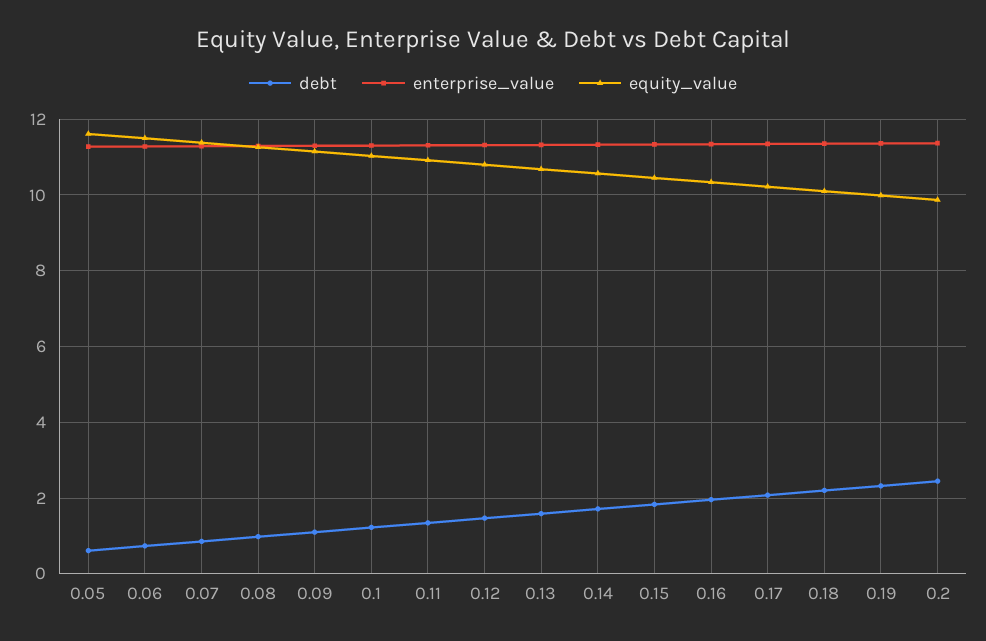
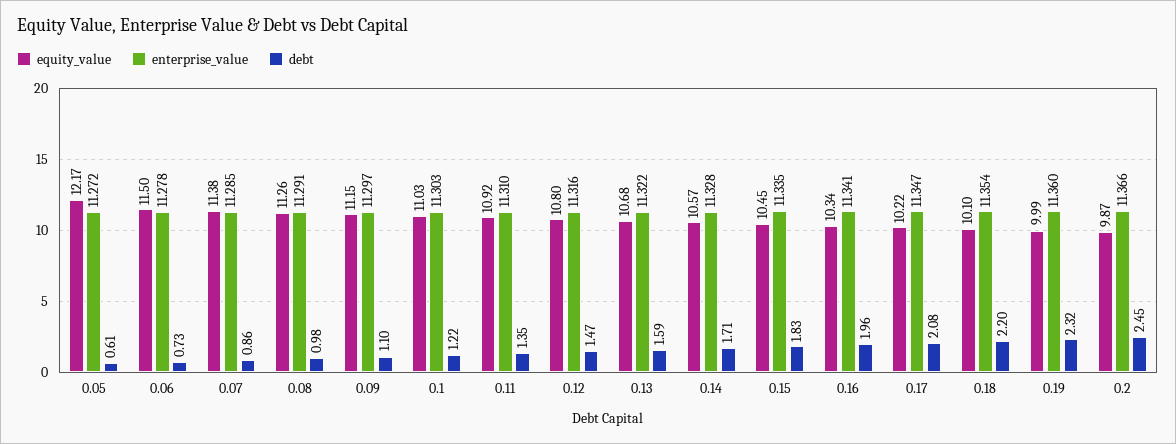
equity_value, 0.05: 11.6 -> 12.17

